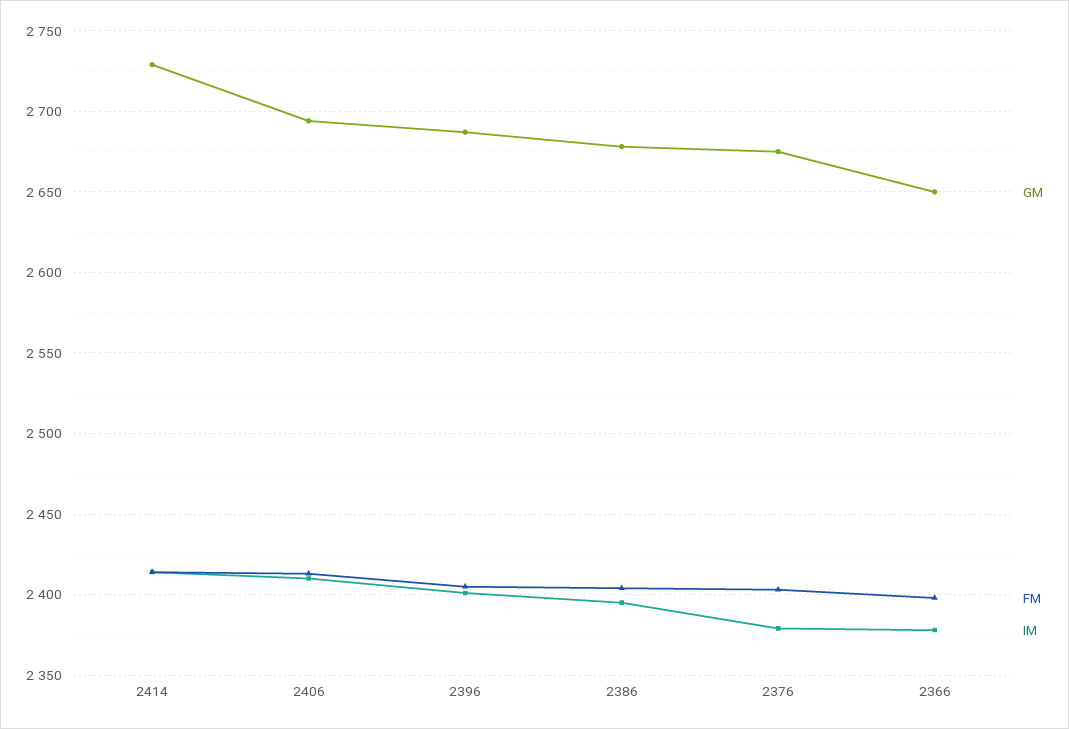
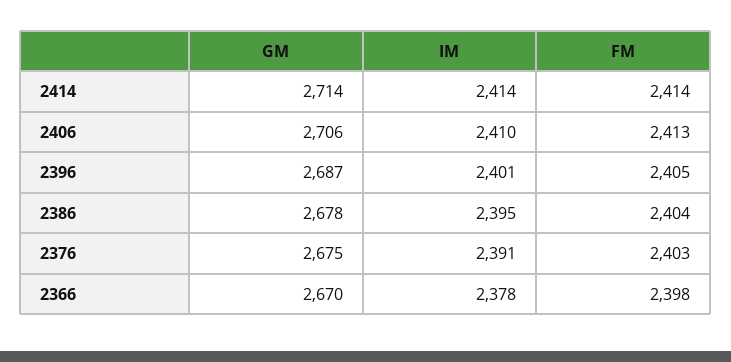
GM, 2414: 2730 -> 2714
GM, 2406: 2695 -> 2706
IM, 2376: 2380 -> 2391
GM, 2366: 2650 -> 2670

